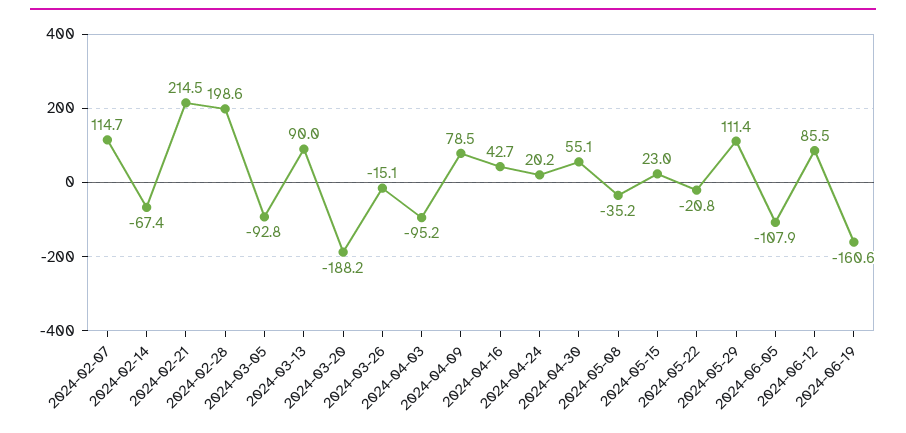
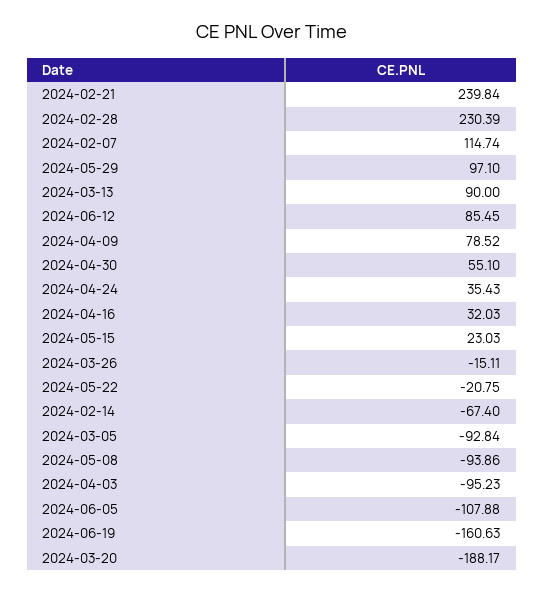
2024-02-21: 214.5 -> 239.84
2024-02-28: 198.6 -> 230.39
2024-04-16: 42.7 -> 32.03
2024-04-24: 20.2 -> 35.43
2024-05-08: -35.2 -> -93.86
2024-05-29: 111.4 -> 97.1

